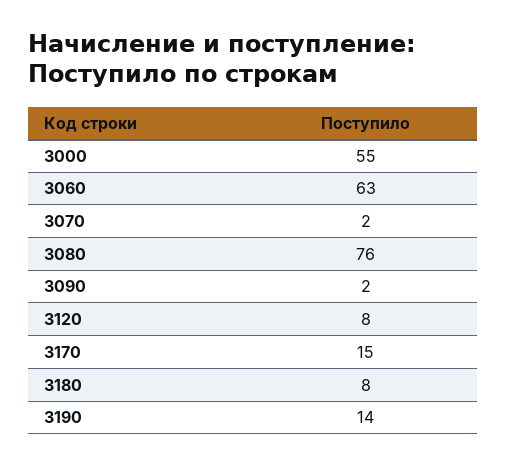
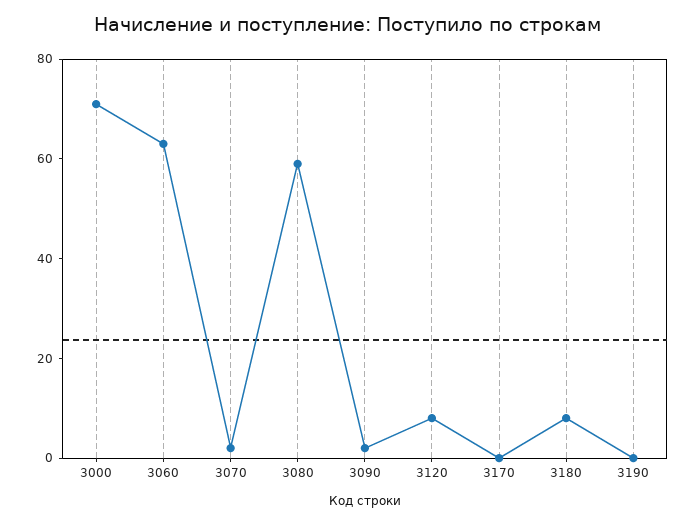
3000: 55 -> 70
3080: 76 -> 60
3170: 15 -> 0
3190: 14 -> 0

